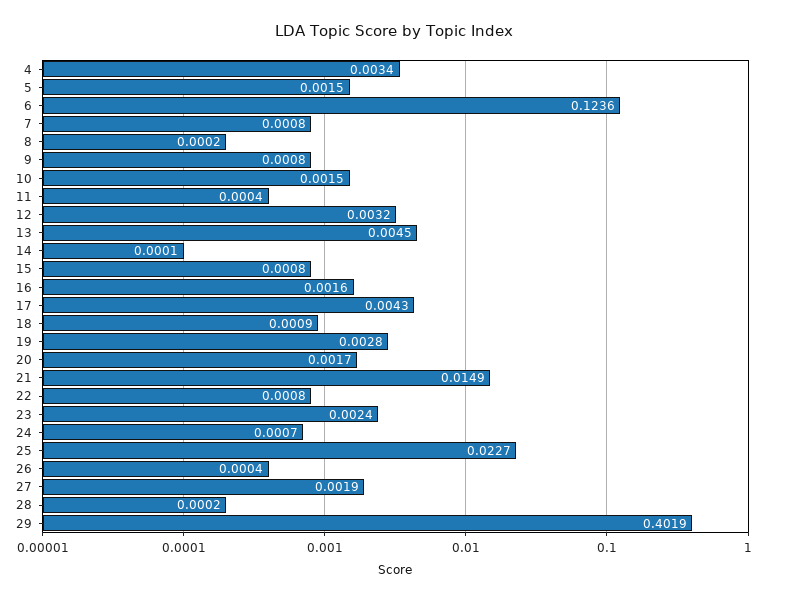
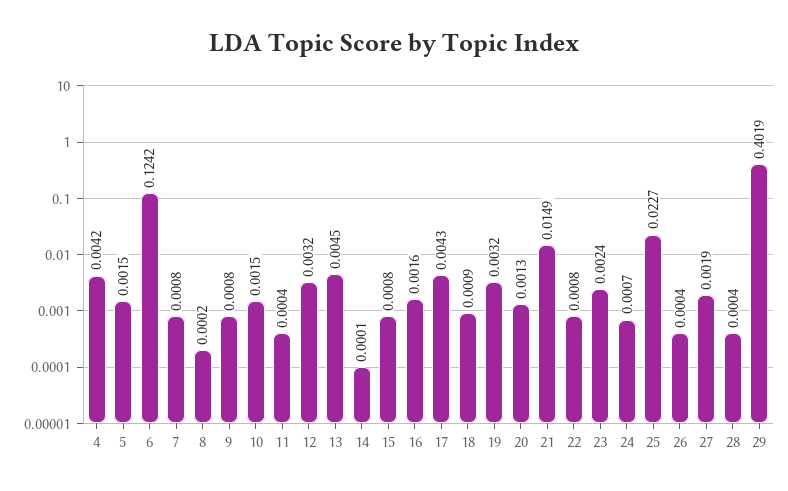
4: 0.0034 -> 0.0042
6: 0.1236 -> 0.1242
19: 0.0028 -> 0.0032
20: 0.0017 -> 0.0013
28: 0.0002 -> 0.0004

